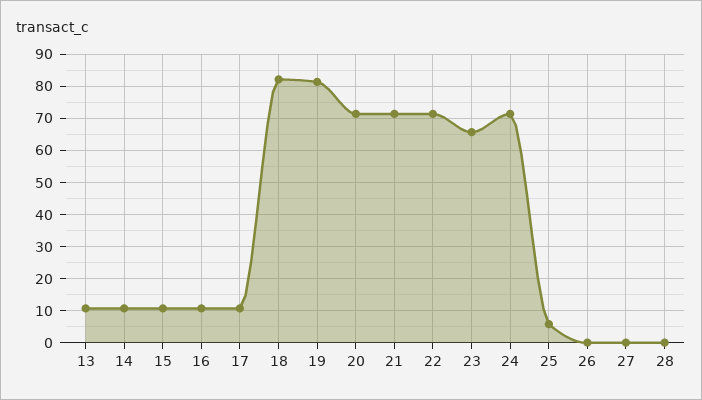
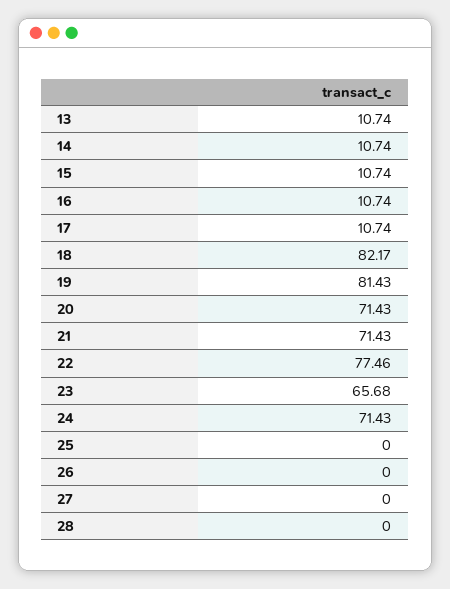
22: 72 -> 77.46
25: 6 -> 0

